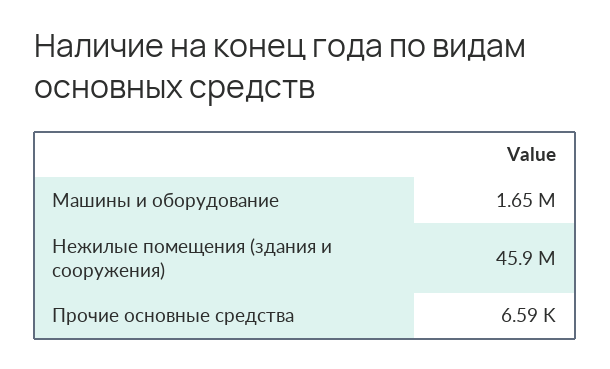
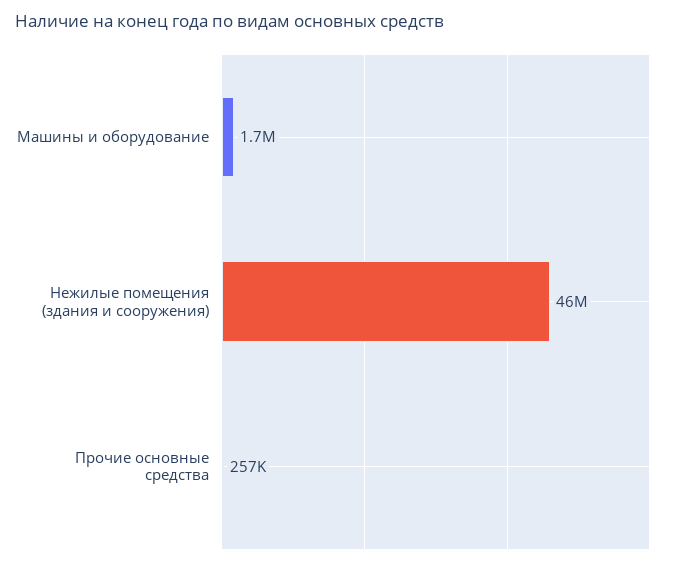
Прочие основные средства: 6590 -> 257000

